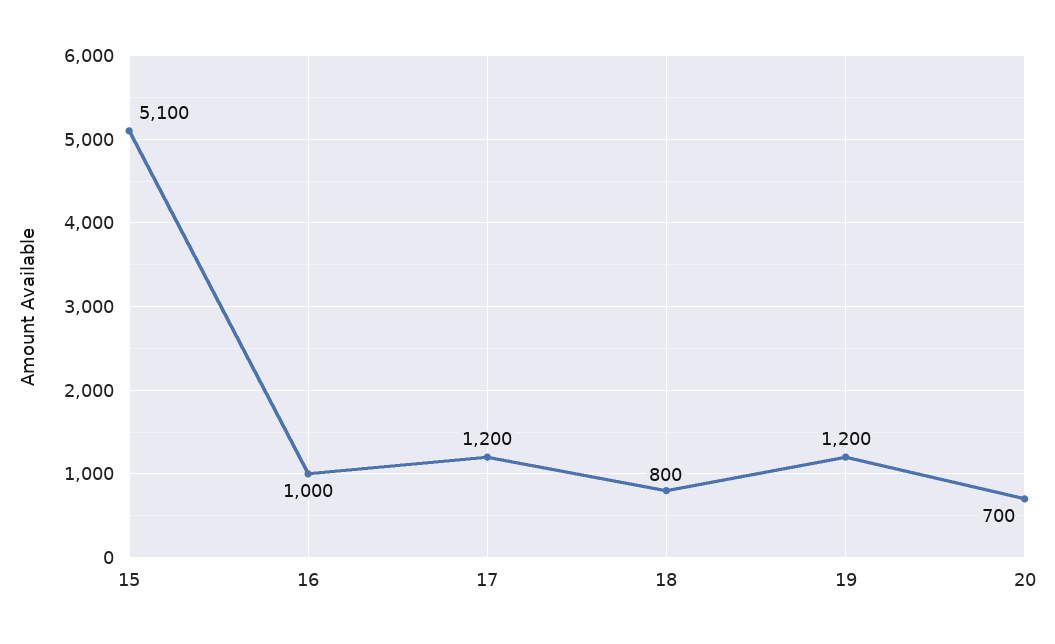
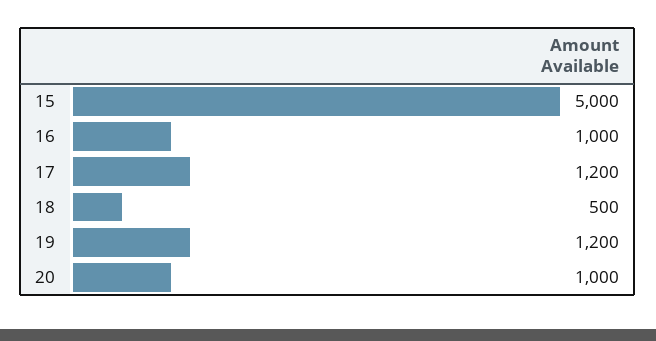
15: 5100 -> 5000
18: 800 -> 500
20: 700 -> 1000

